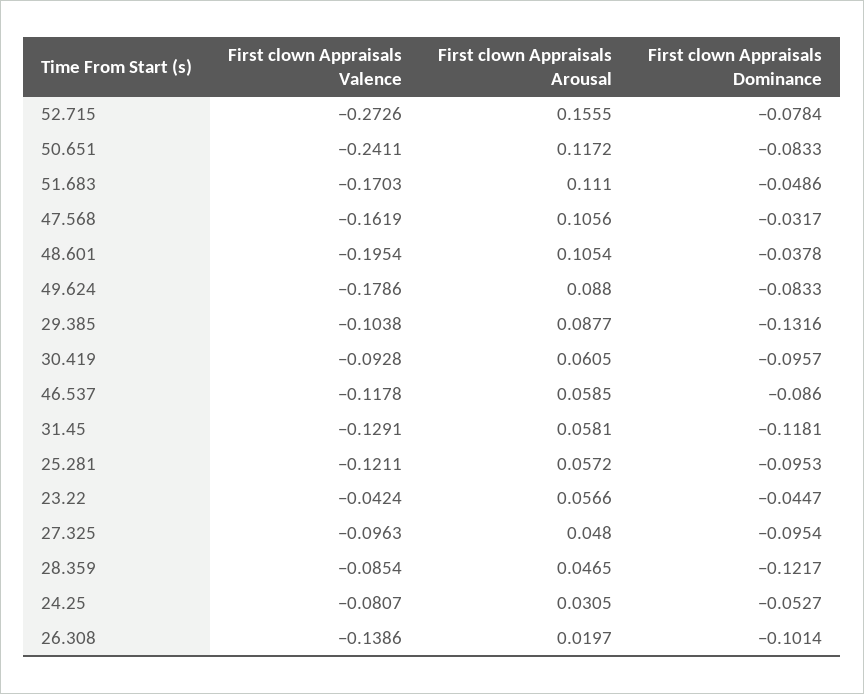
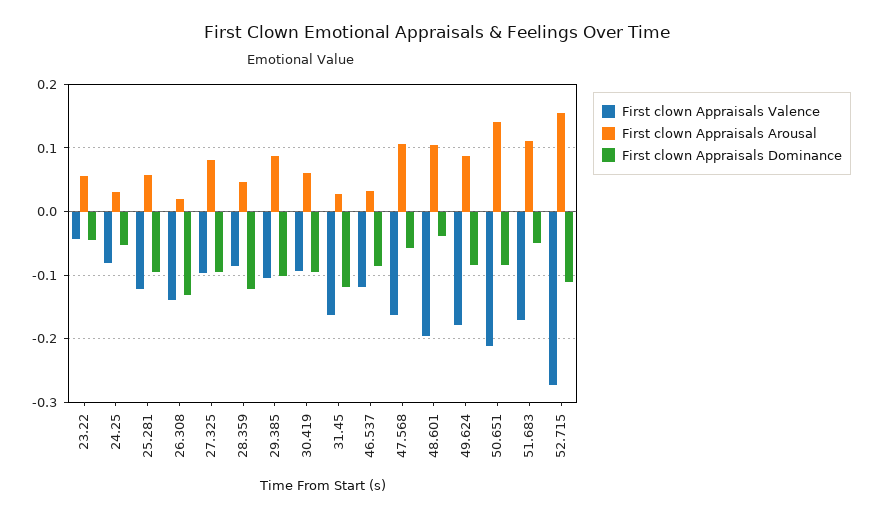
First clown Appraisals Dominance, 52.715: -0.0784 -> -0.11
First clown Appraisals Valence, 50.651: -0.2411 -> -0.21
First clown Appraisals Arousal, 50.651: 0.1172 -> 0.14
First clown Appraisals Dominance, 47.568: -0.0317 -> -0.06
First clown Appraisals Dominance, 29.385: -0.1316 -> -0.1
First clown Appraisals Arousal, 46.537: 0.0585 -> 0.03
First clown Appraisals Valence, 31.45: -0.1291 -> -0.16
First clown Appraisals Arousal, 31.45: 0.0581 -> 0.03
First clown Appraisals Arousal, 27.325: 0.048 -> 0.08
First clown Appraisals Dominance, 26.308: -0.1014 -> -0.13

